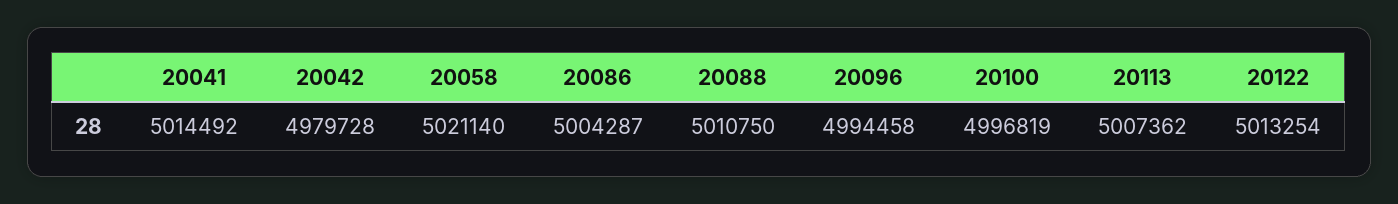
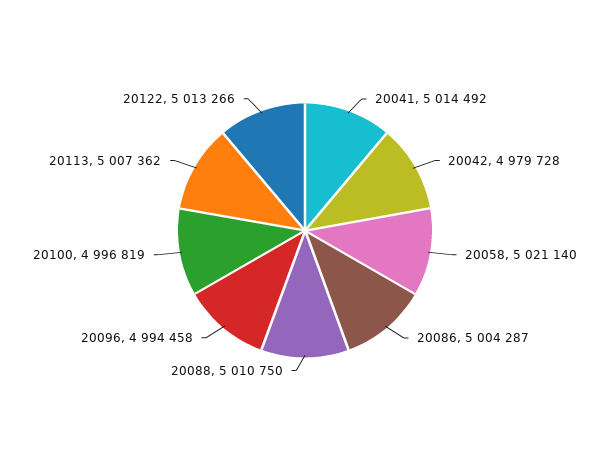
20122: 5013254 -> 5013266

